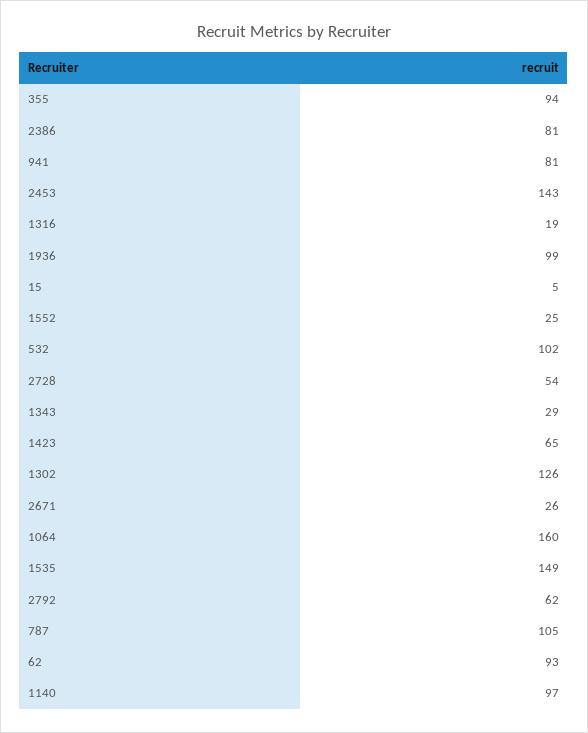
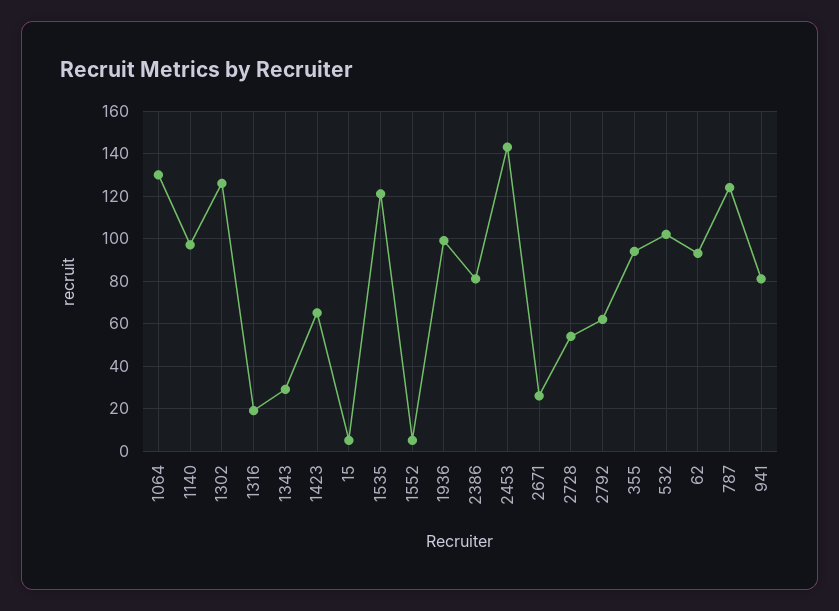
1552: 25 -> 5
1064: 160 -> 130
1535: 149 -> 120
787: 105 -> 125

